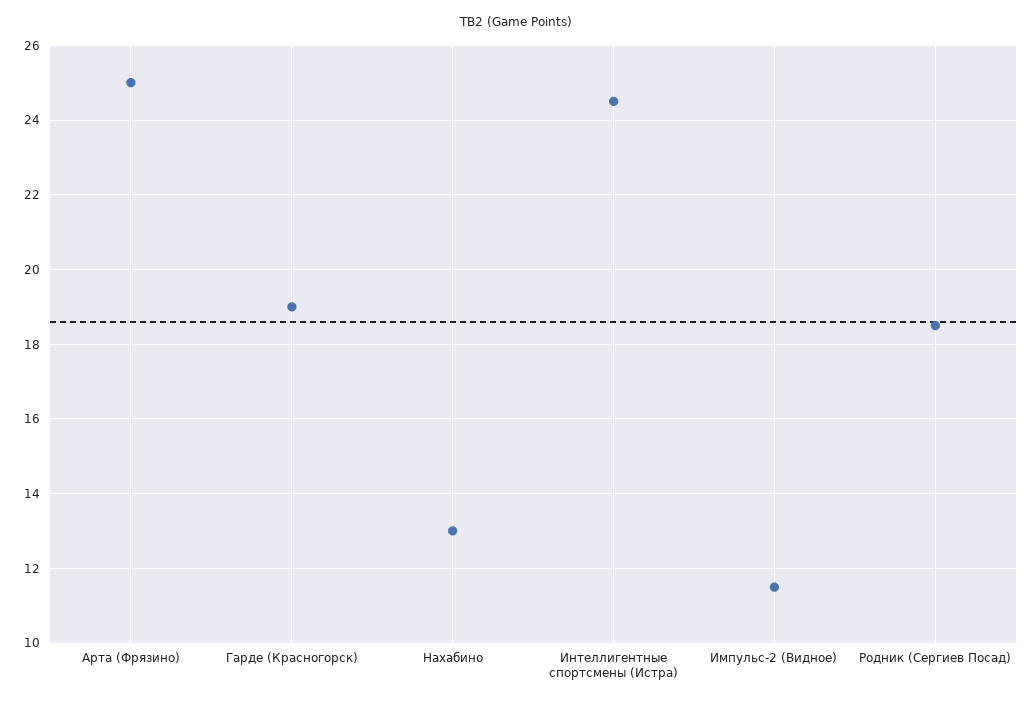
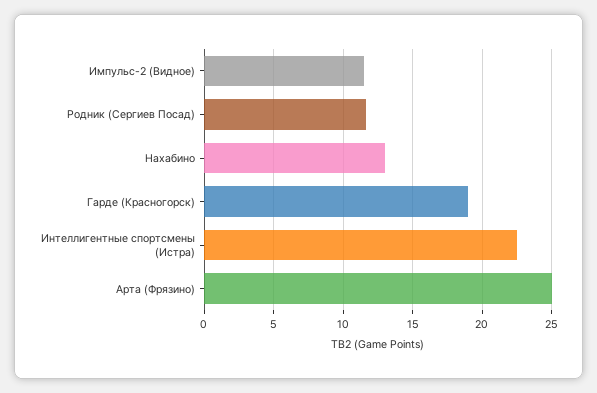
Интеллигентные спортсмены (Истра): 24.5 -> 22.5
Родник (Сергиев Посад): 18.5 -> 11.5

